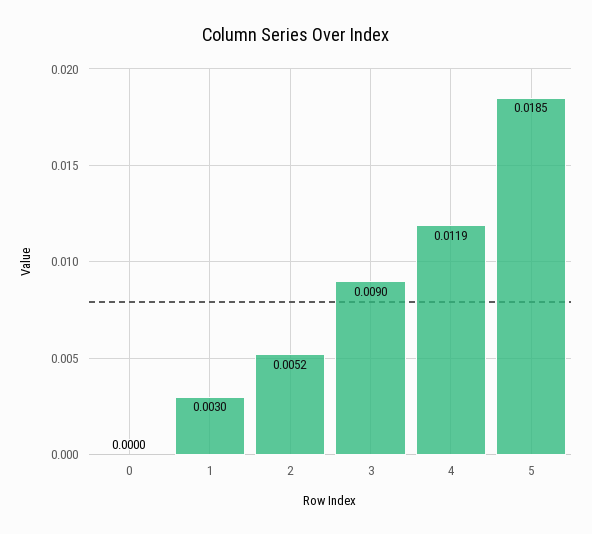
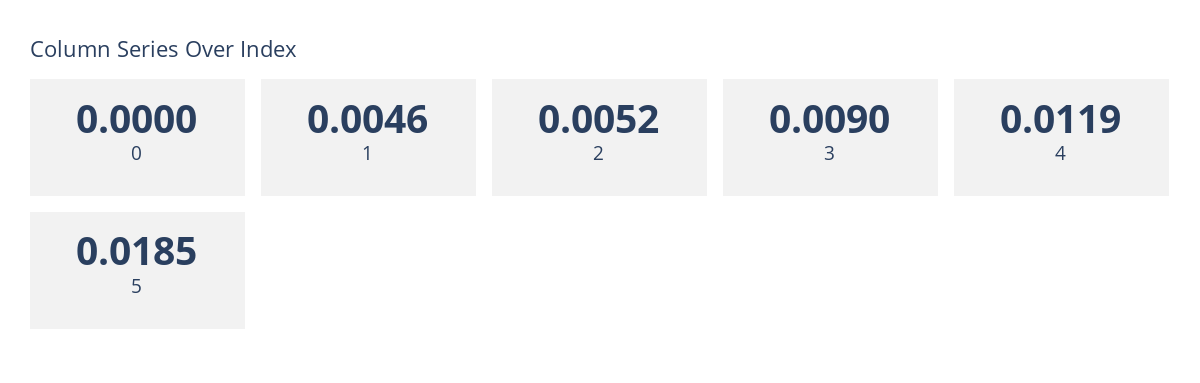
1: 0.003 -> 0.0046

